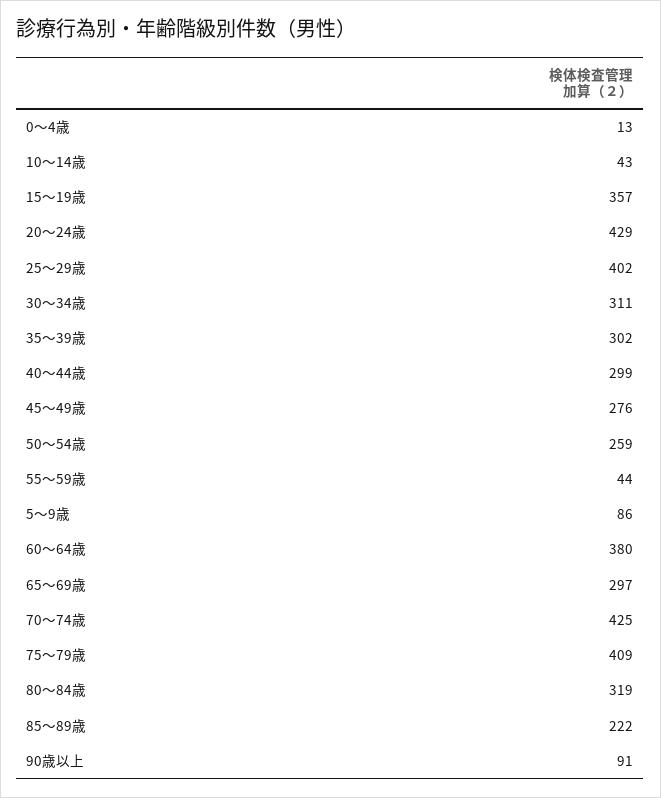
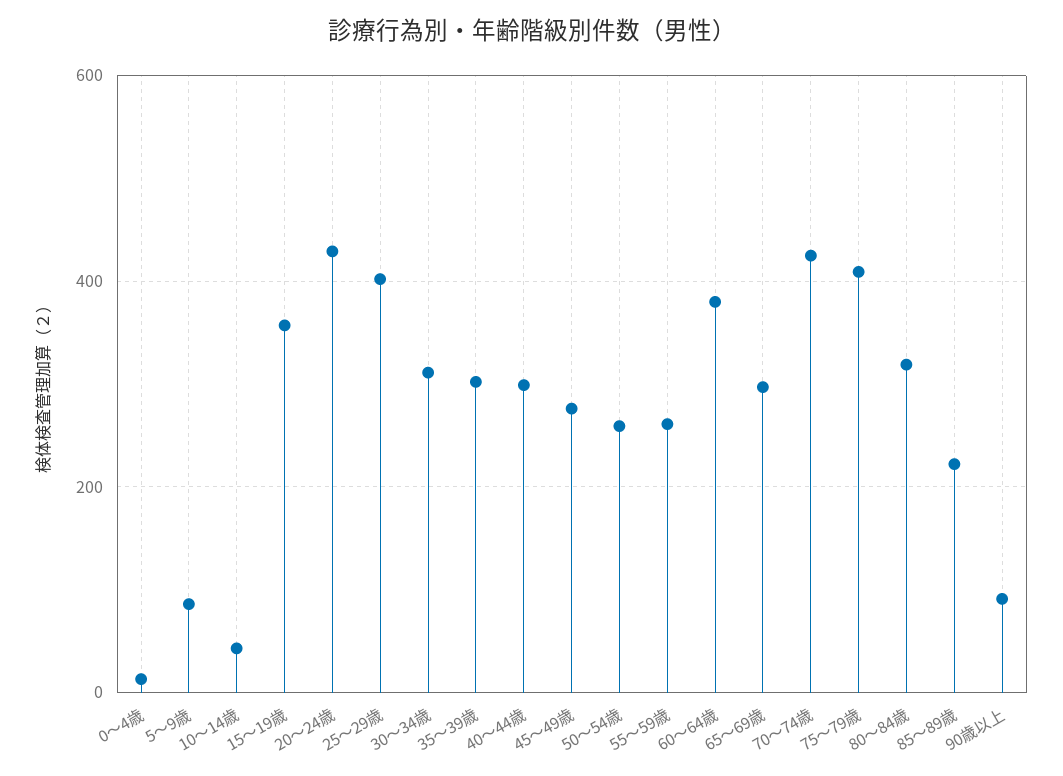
55～59歳: 44 -> 260

